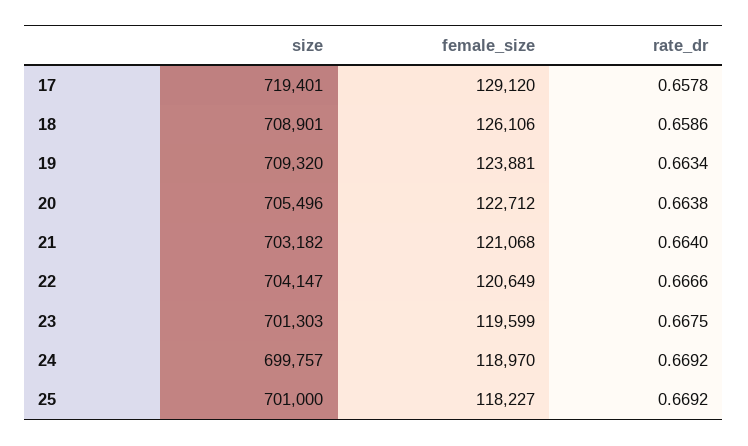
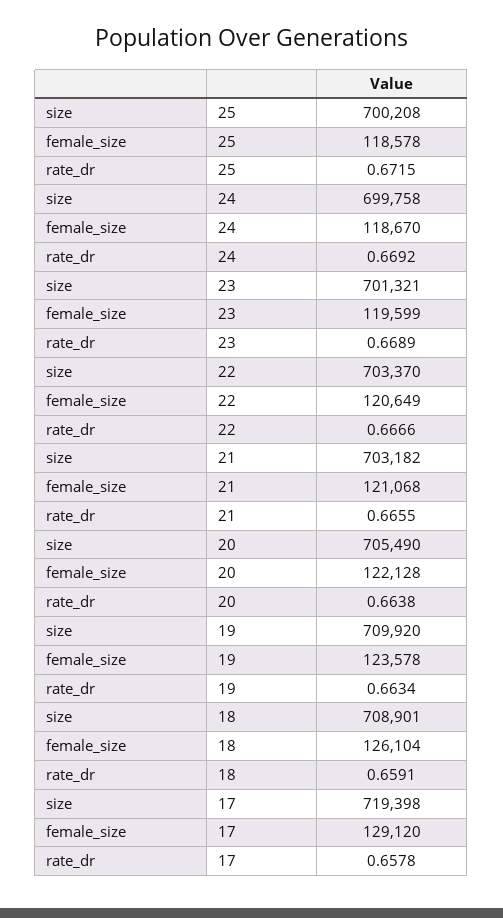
size, 17: 719401 -> 719398
female_size, 18: 126106 -> 126104
rate_dr, 18: 0.6586 -> 0.6591
size, 19: 709320 -> 709920
female_size, 19: 123881 -> 123578
size, 20: 705496 -> 705490
female_size, 20: 122712 -> 122128
rate_dr, 21: 0.664 -> 0.6655
size, 22: 704147 -> 703370
size, 23: 701303 -> 701321
rate_dr, 23: 0.6675 -> 0.6689
size, 24: 699757 -> 699758
female_size, 24: 118970 -> 118670
size, 25: 701000 -> 700208
female_size, 25: 118227 -> 118578
rate_dr, 25: 0.6692 -> 0.6715

